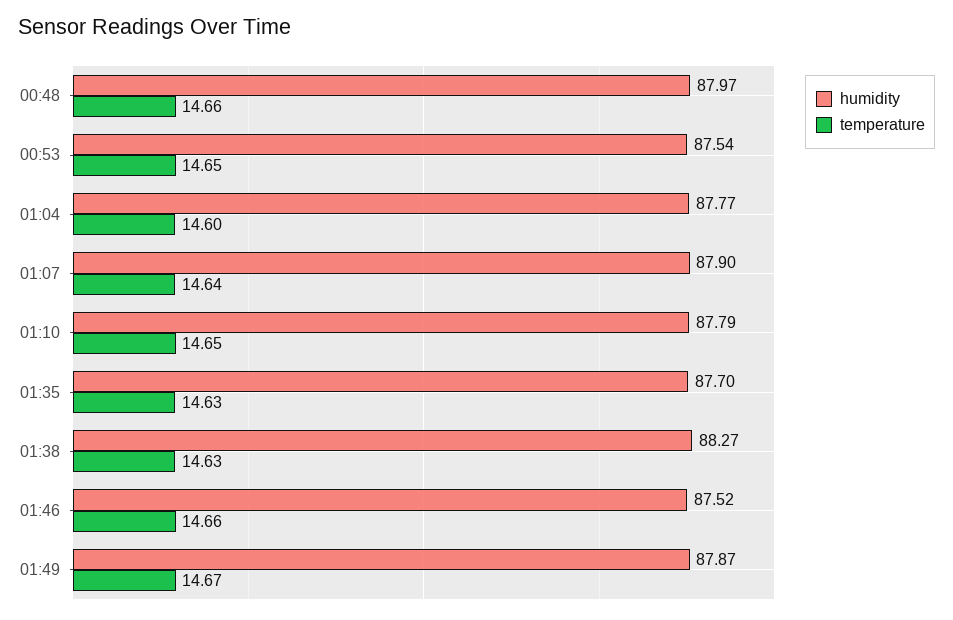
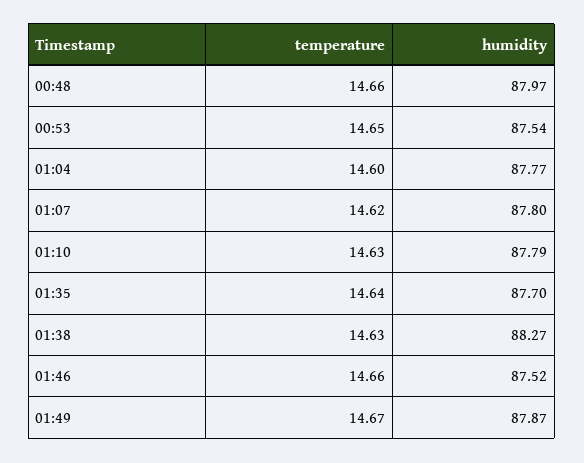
humidity, 01:07: 87.9 -> 87.8
temperature, 01:07: 14.64 -> 14.62
temperature, 01:10: 14.65 -> 14.63
temperature, 01:35: 14.63 -> 14.64

